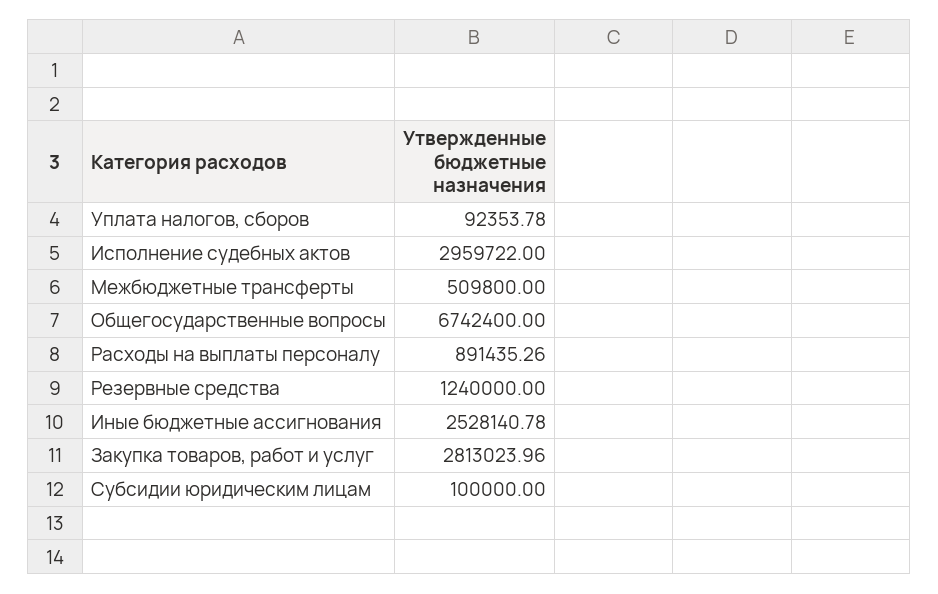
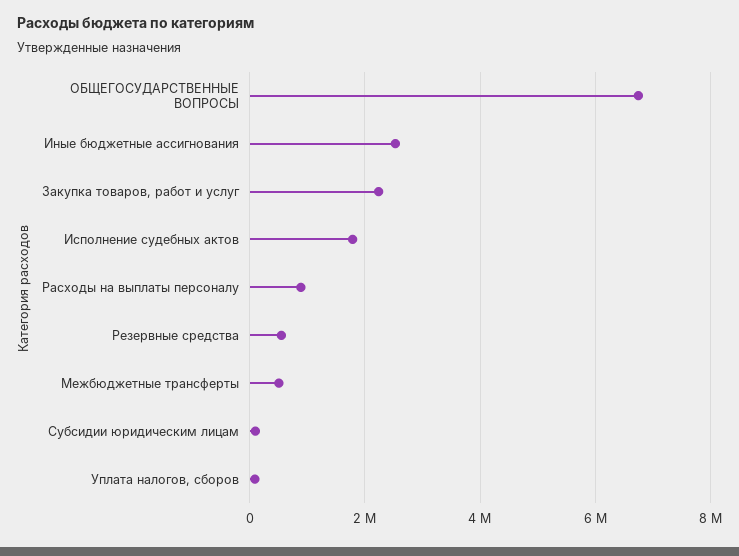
Исполнение судебных актов: 2959722 -> 1800000
Резервные средства: 1240000 -> 600000
Закупка товаров, работ и услуг: 2813023.96 -> 2200000

